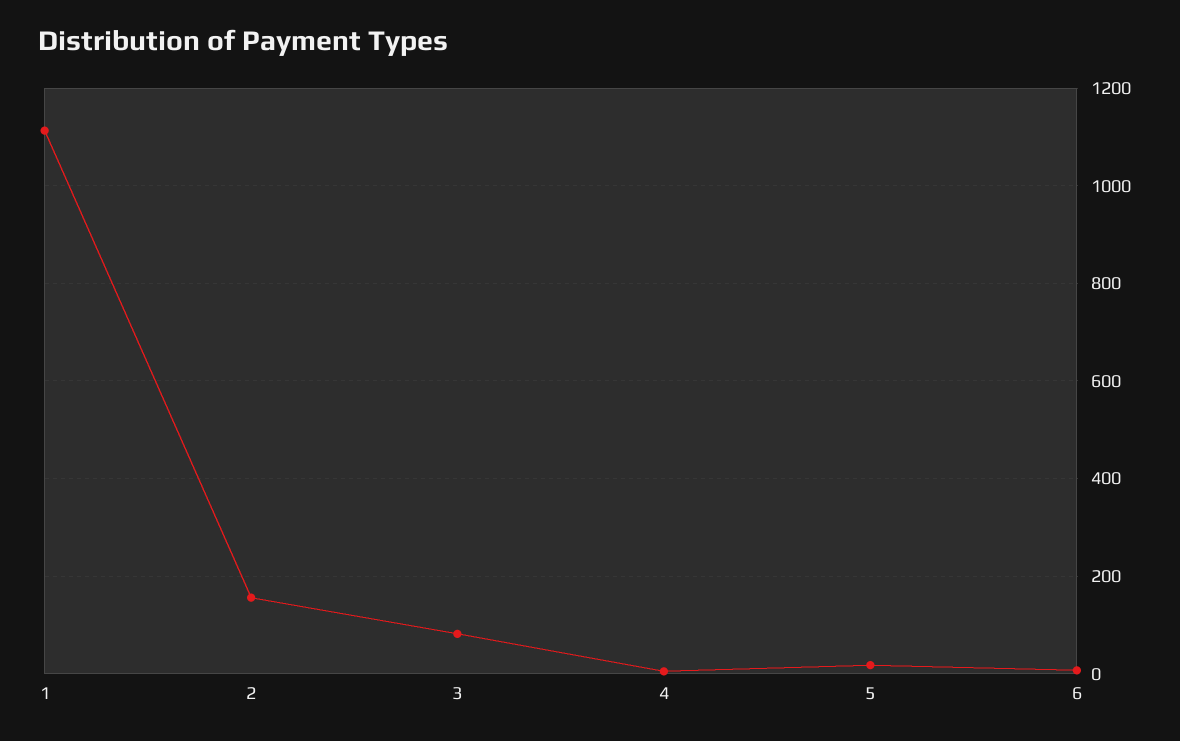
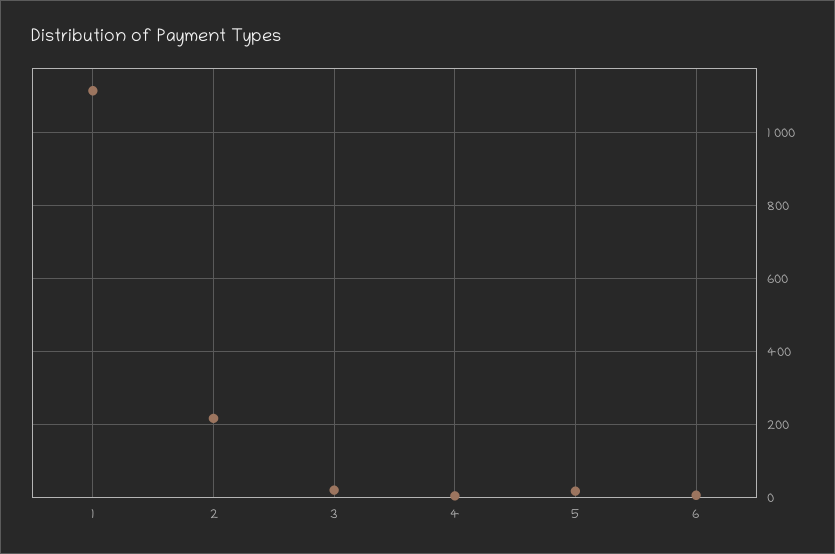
2: 160 -> 220
3: 80 -> 20

